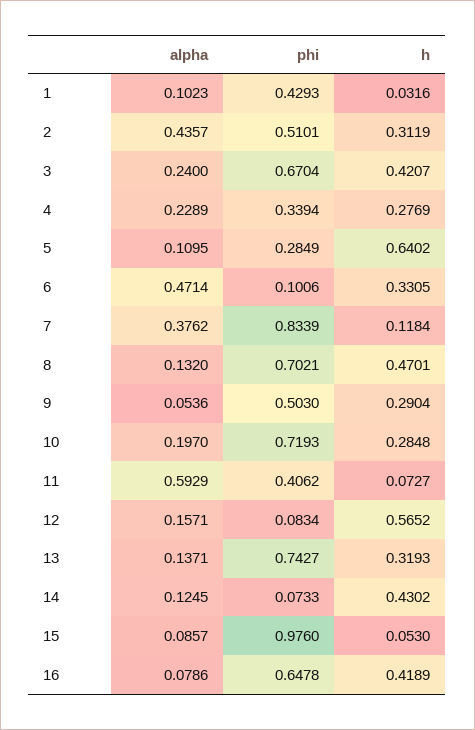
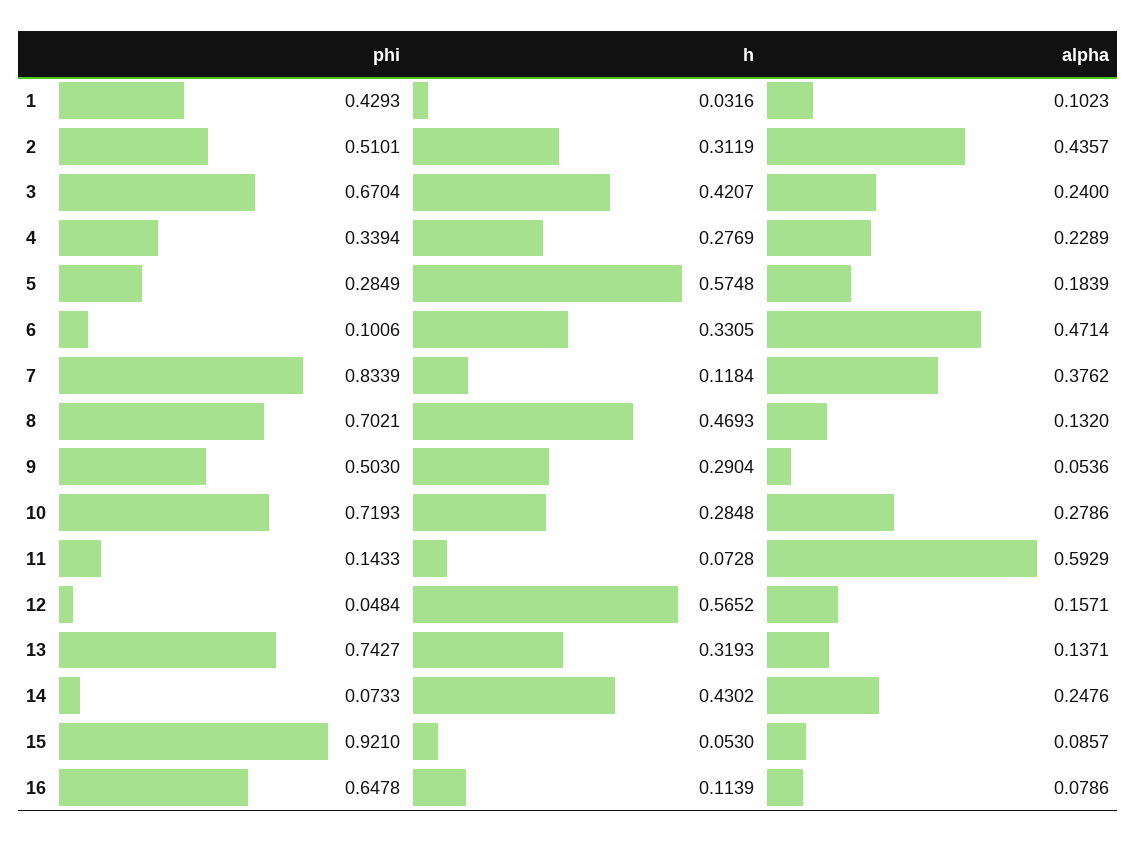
alpha, 5: 0.1095 -> 0.1839
h, 5: 0.6402 -> 0.5748
h, 8: 0.4701 -> 0.4693
alpha, 10: 0.197 -> 0.2786
phi, 11: 0.4062 -> 0.1433
h, 11: 0.0727 -> 0.0728
phi, 12: 0.0834 -> 0.0484
alpha, 14: 0.1245 -> 0.2476
phi, 15: 0.976 -> 0.921
h, 16: 0.4189 -> 0.1139

